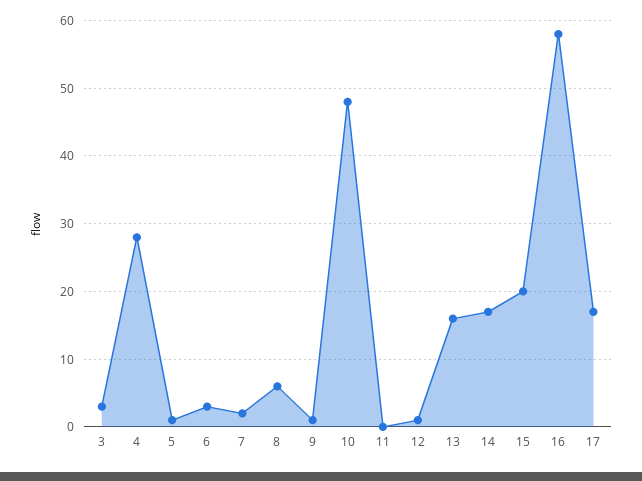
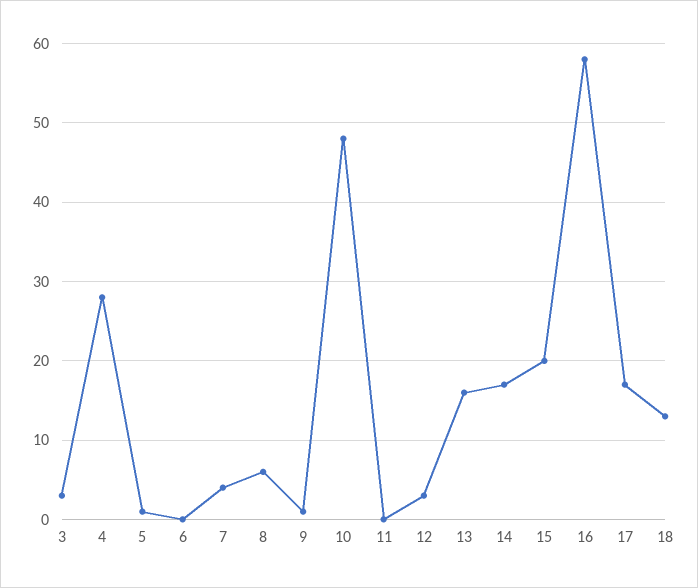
6: 3 -> 0
7: 2 -> 4
12: 1 -> 3
18: none -> 13

